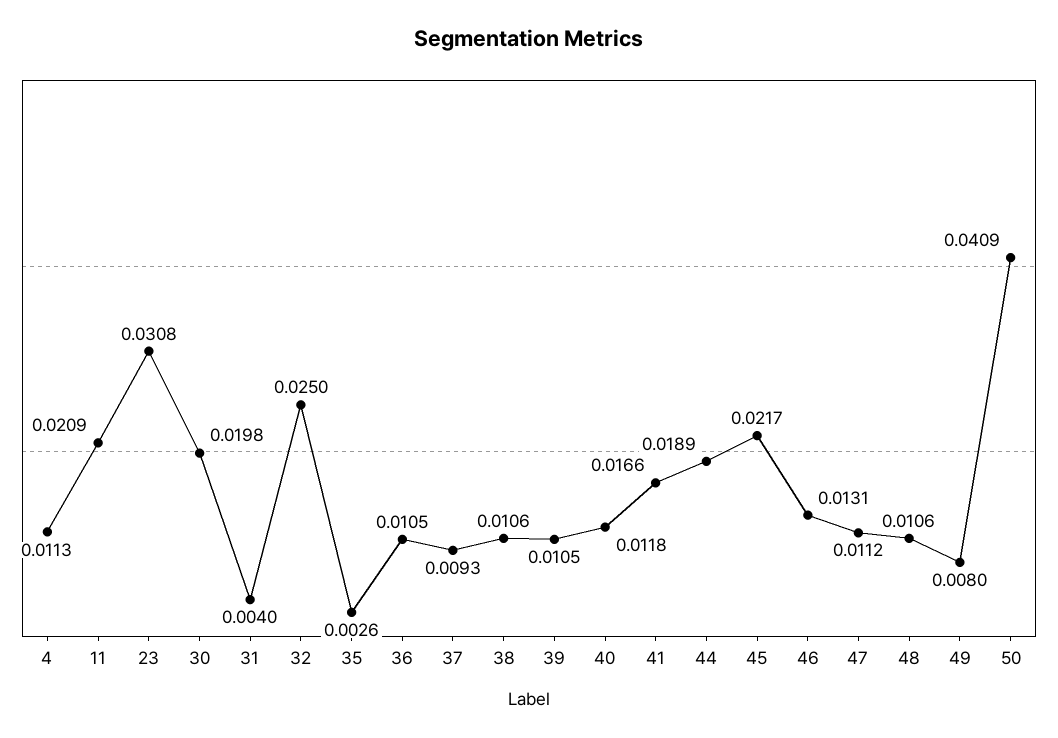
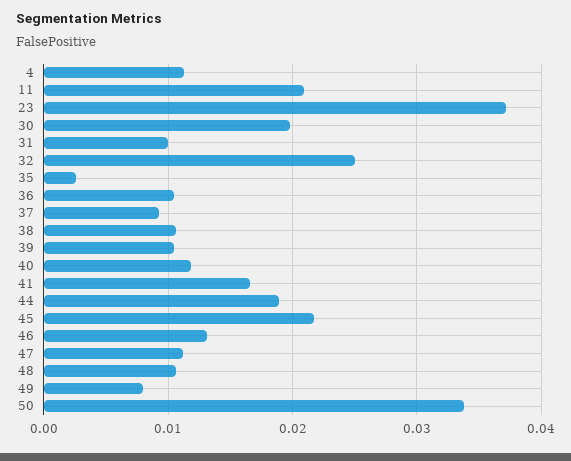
23: 0.0308 -> 0.037
31: 0.004 -> 0.01
50: 0.0409 -> 0.034

